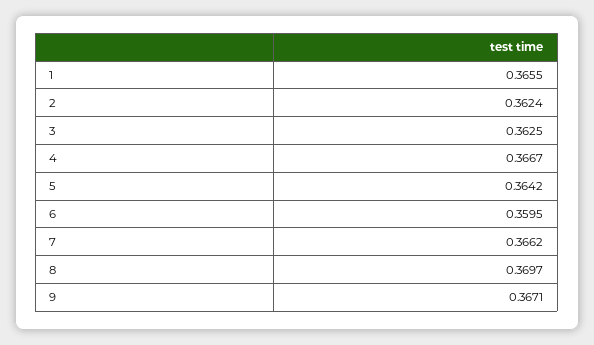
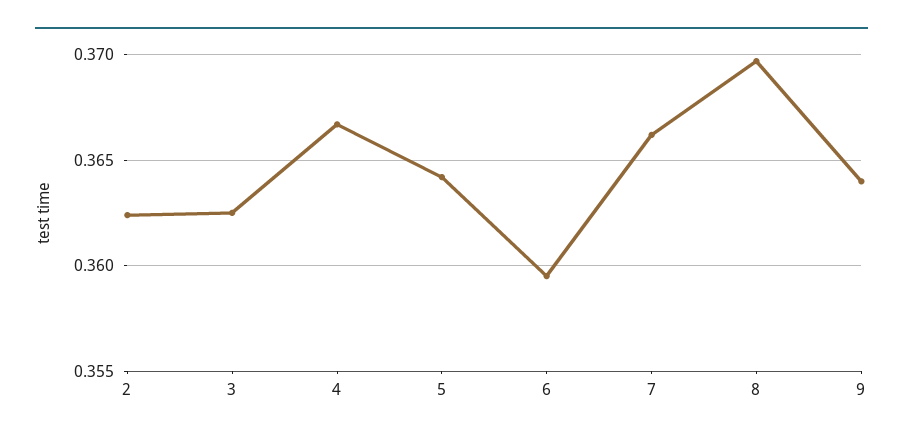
1: 0.3655 -> none
9: 0.3671 -> 0.364

